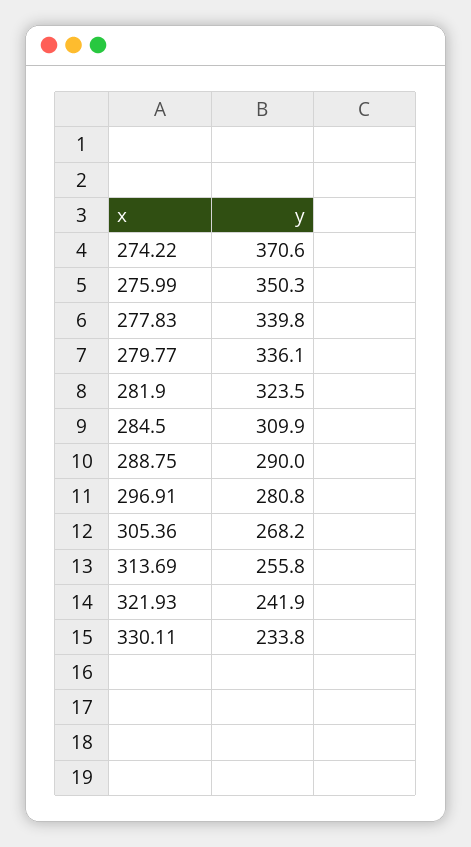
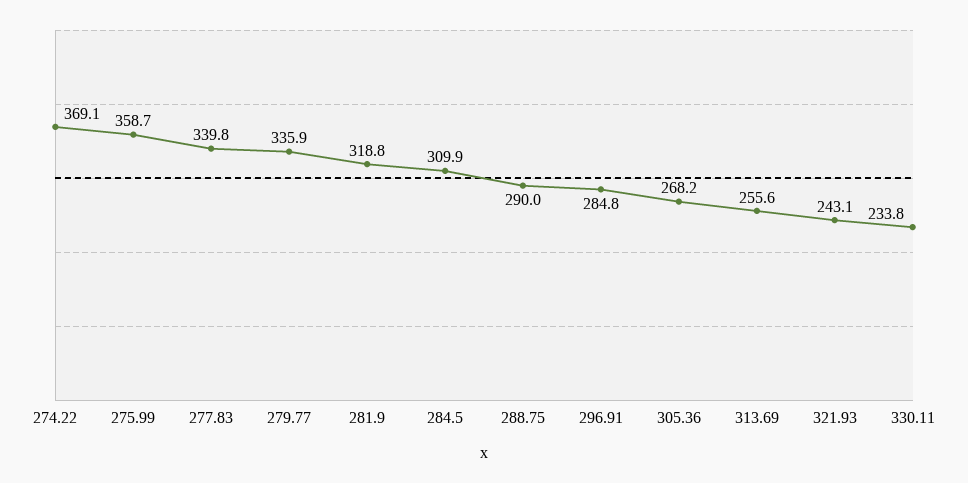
274.22: 370.6 -> 369.1
275.99: 350.3 -> 358.7
279.77: 336.1 -> 335.9
281.9: 323.5 -> 318.8
296.91: 280.8 -> 284.8
313.69: 255.8 -> 255.6
321.93: 241.9 -> 243.1

